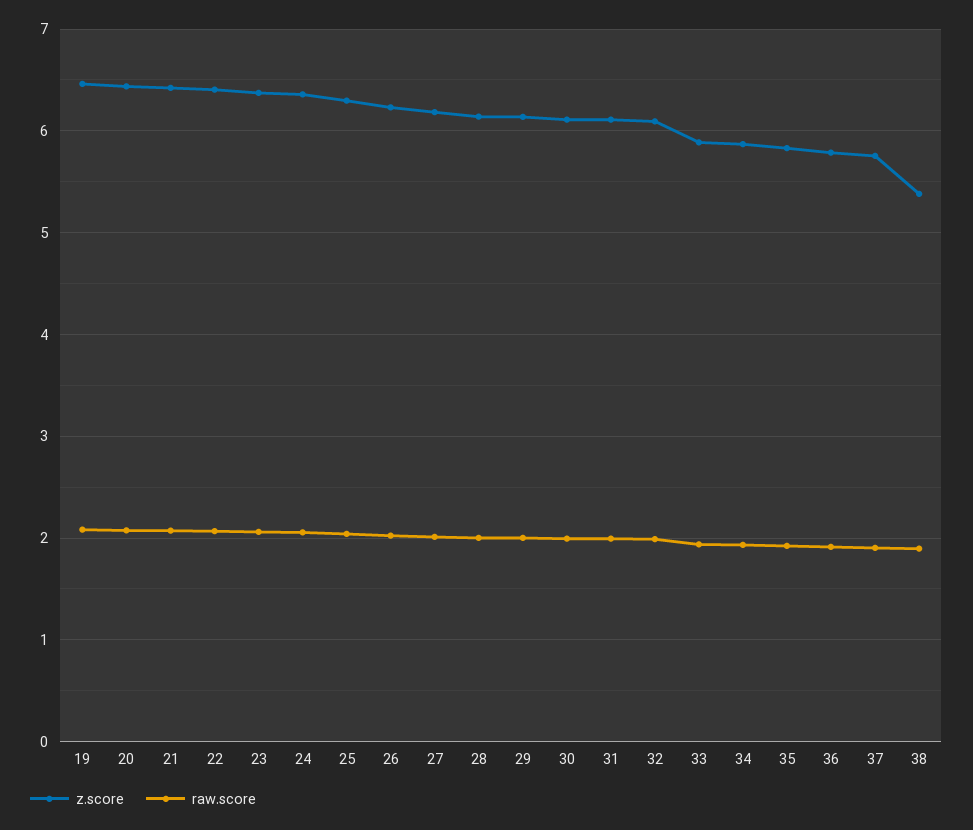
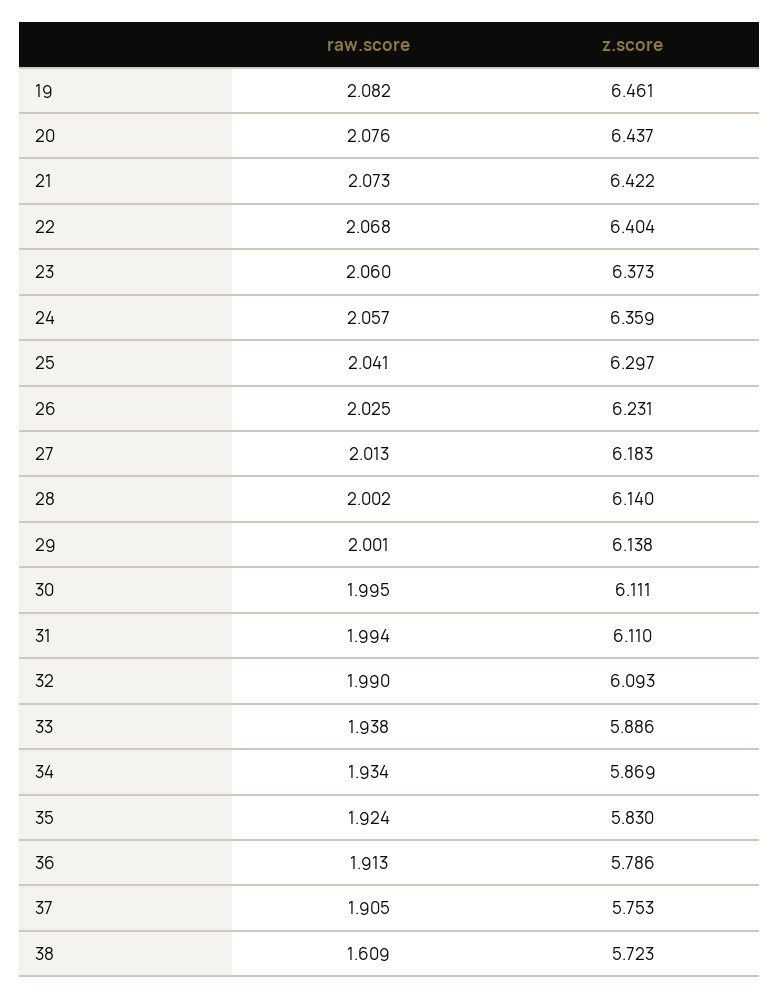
z.score, 38: 5.4 -> 5.723
raw.score, 38: 1.9 -> 1.609

